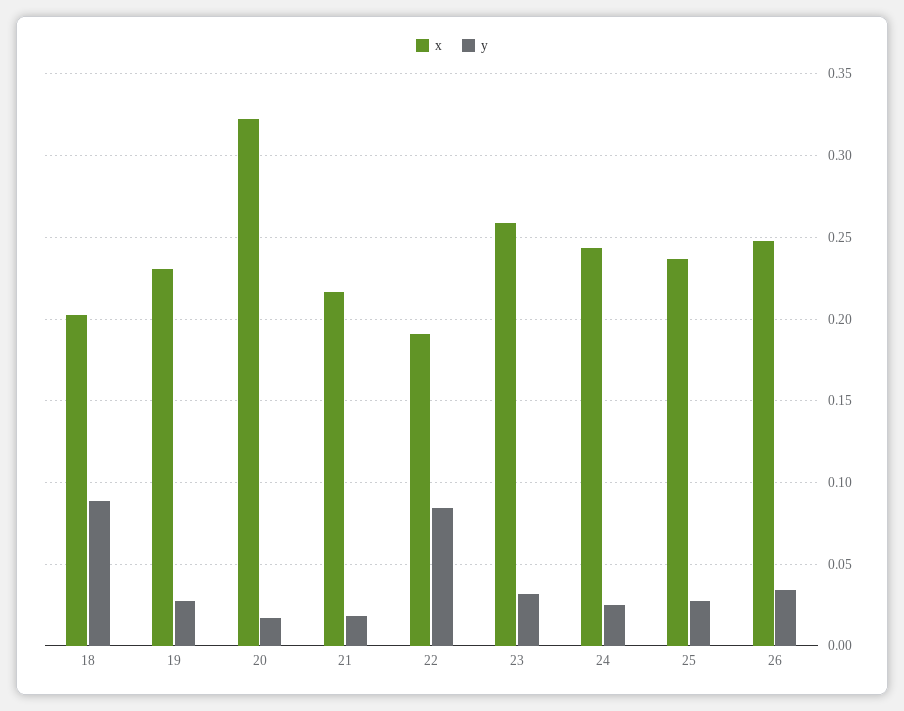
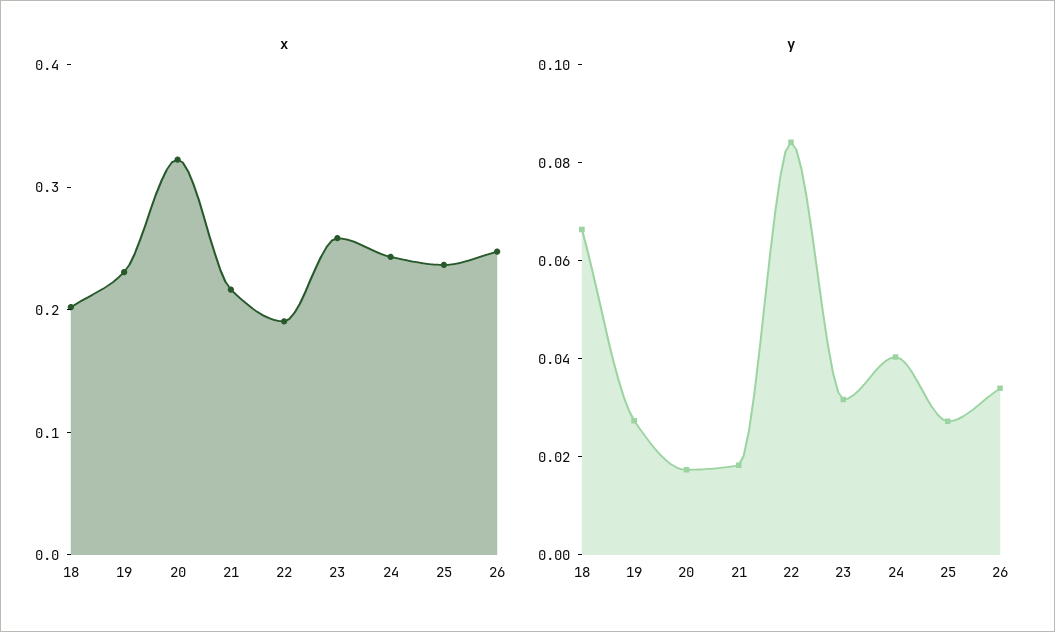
y, 18: 0.09 -> 0.065
y, 24: 0.025 -> 0.04

